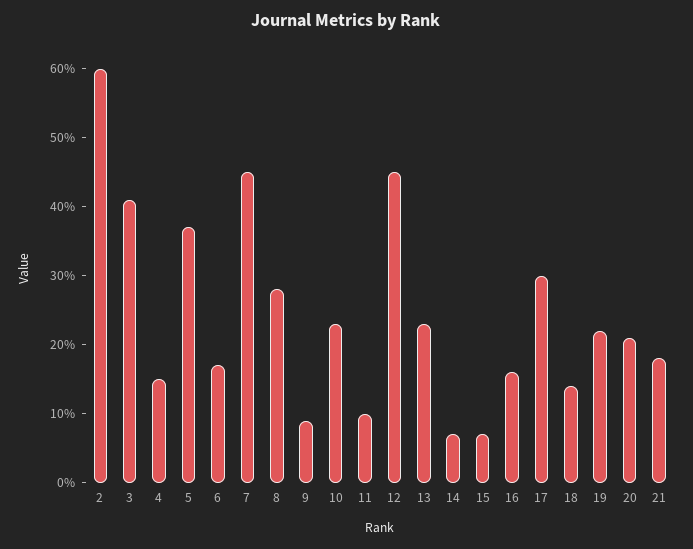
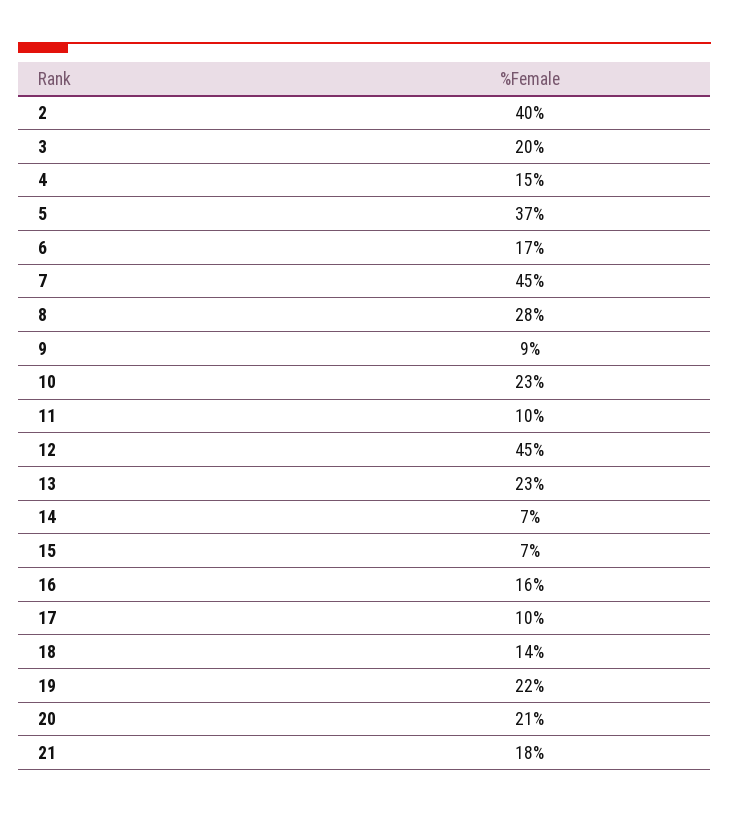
2: 60 -> 40
3: 40 -> 20
17: 30 -> 10

